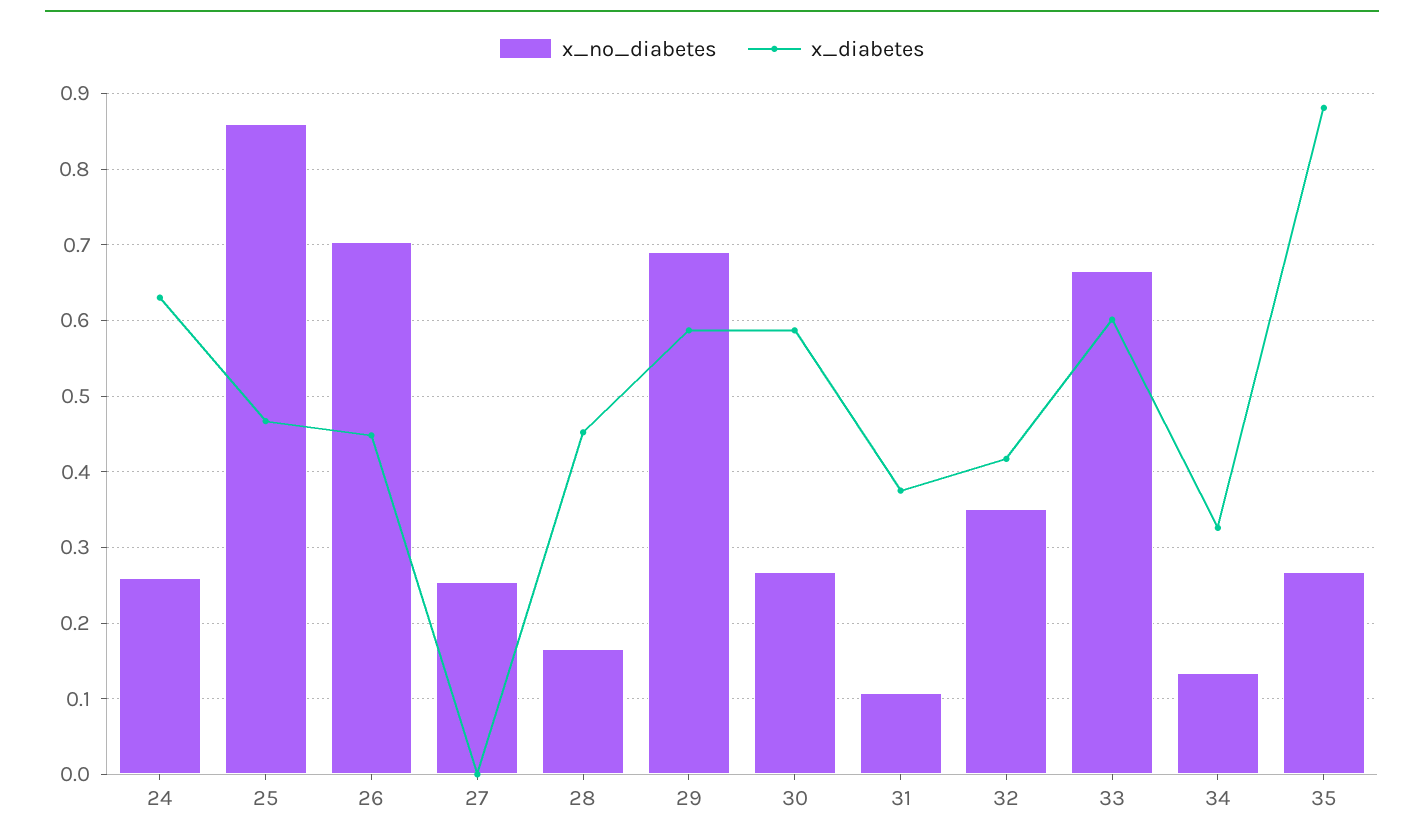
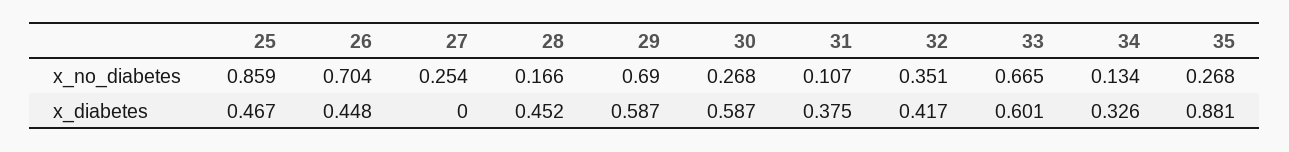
x_no_diabetes, 24: 0.26 -> none
x_diabetes, 24: 0.63 -> none

